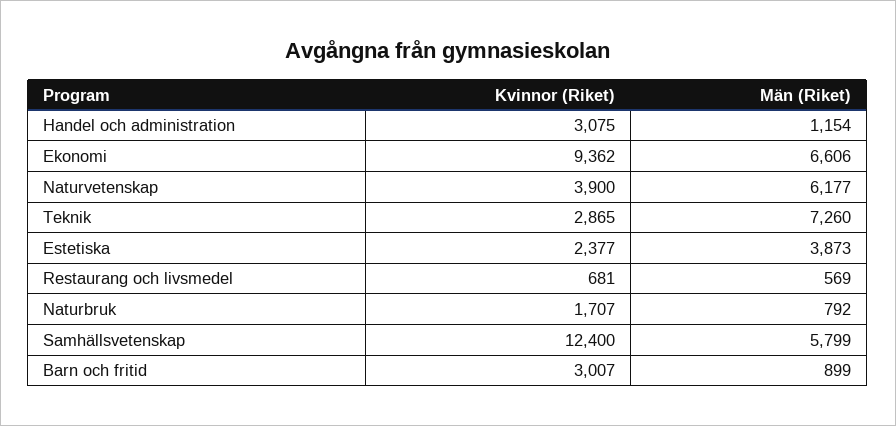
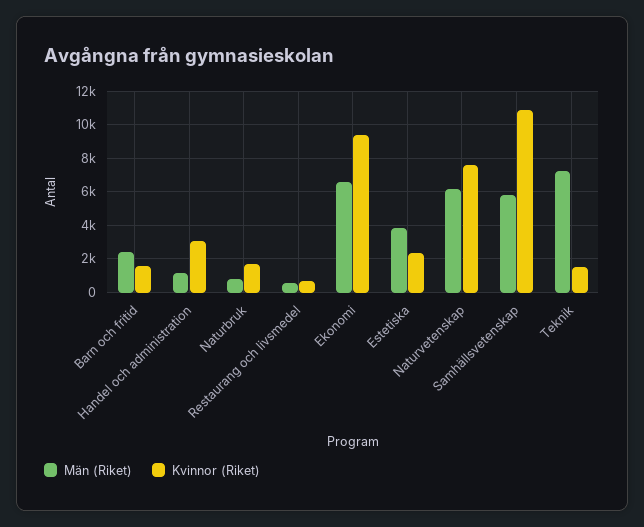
Kvinnor (Riket), Naturvetenskap: 3900 -> 7500
Kvinnor (Riket), Teknik: 2865 -> 1500
Kvinnor (Riket), Samhällsvetenskap: 12400 -> 11000
Kvinnor (Riket), Barn och fritid: 3007 -> 1500
Män (Riket), Barn och fritid: 899 -> 2500

